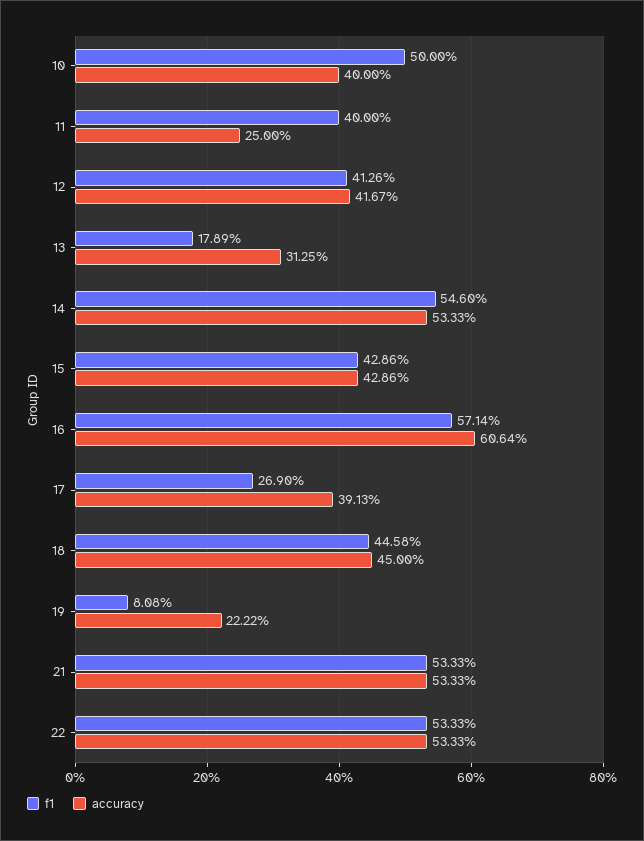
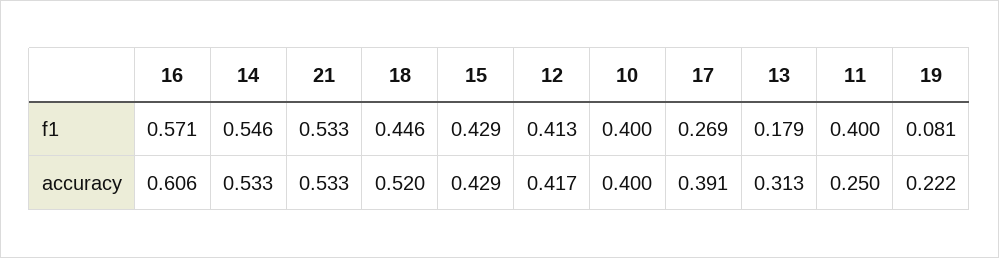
f1, 10: 0.5 -> 0.4
accuracy, 18: 0.45 -> 0.52
f1, 22: 0.5333 -> none
accuracy, 22: 0.5333 -> none

